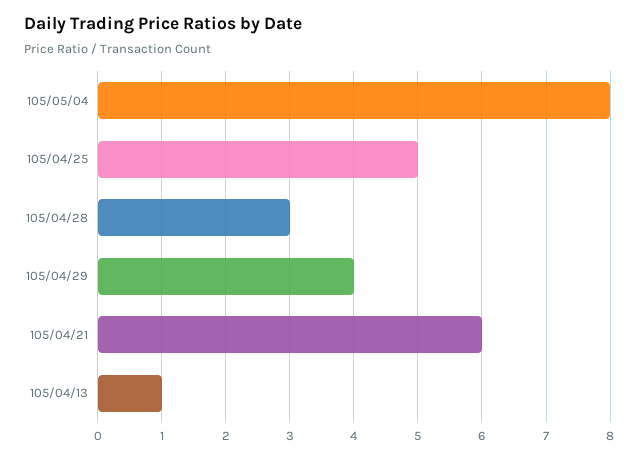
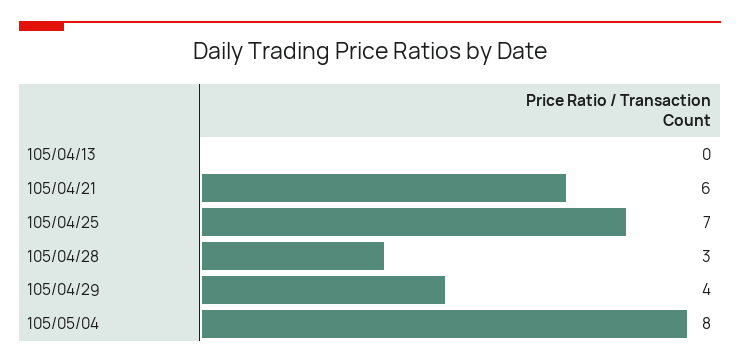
105/04/25: 5 -> 7
105/04/13: 1 -> 0

